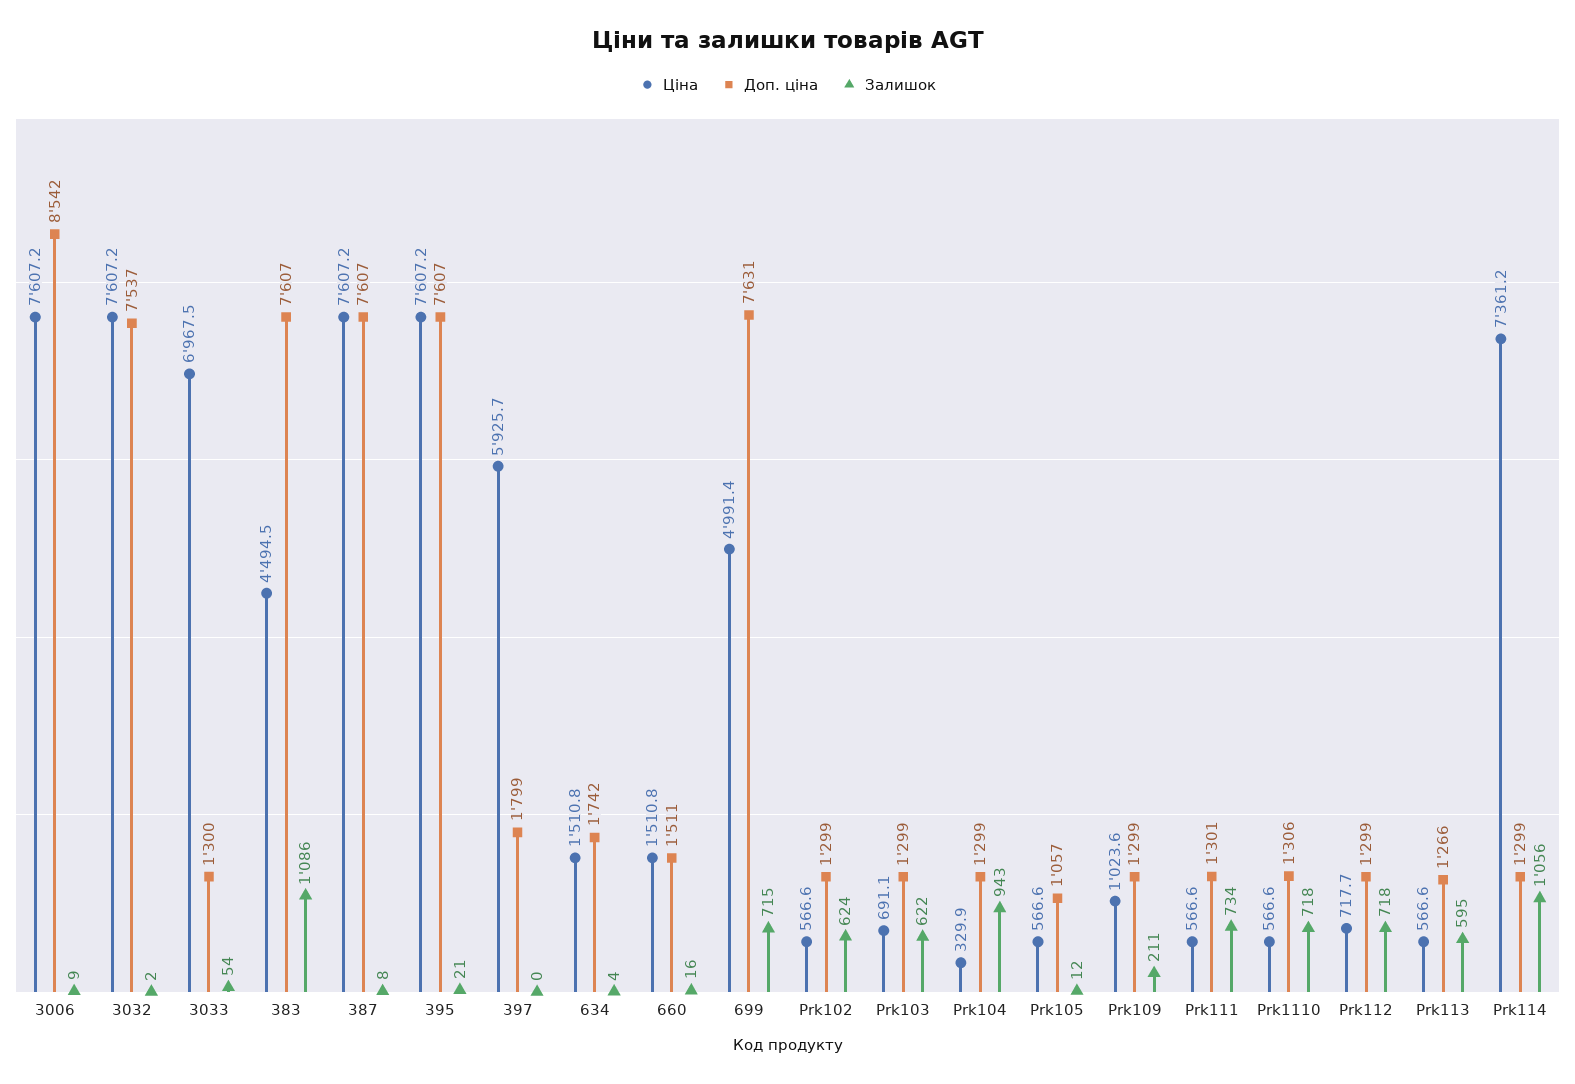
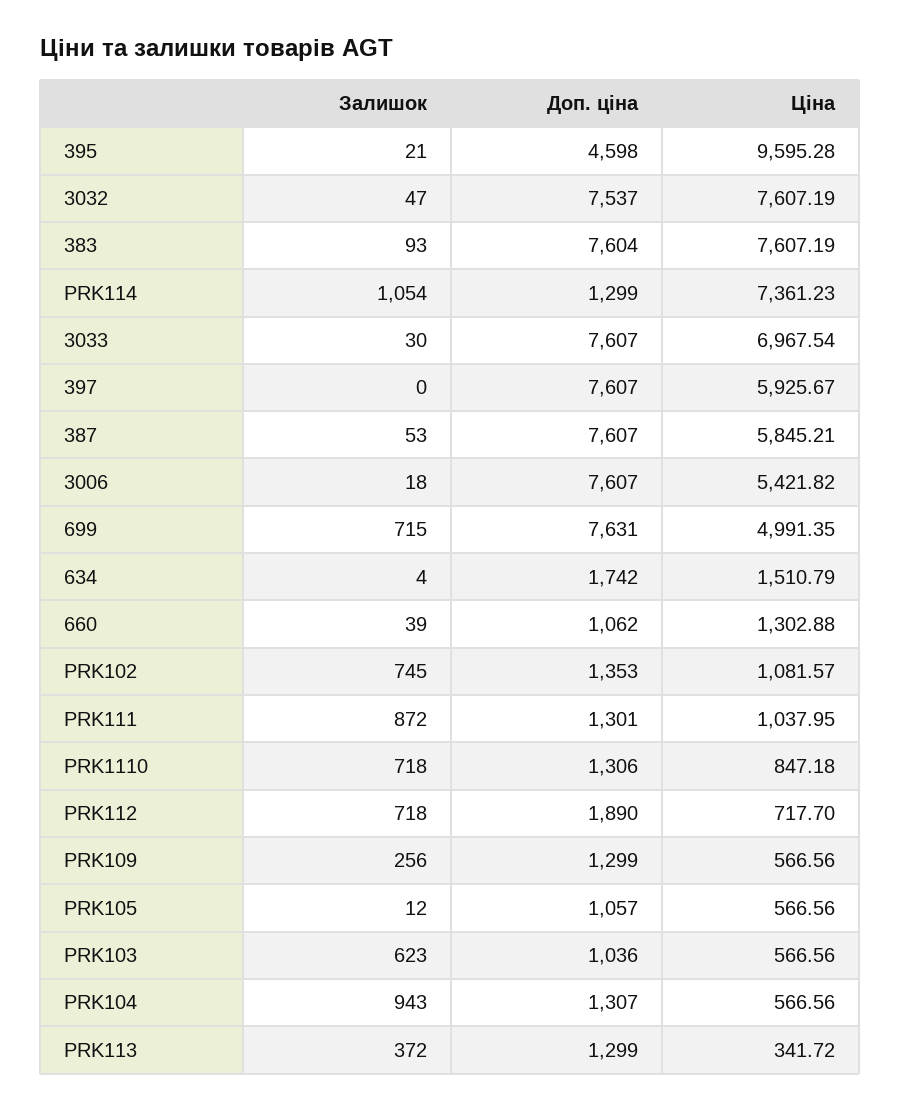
Ціна, 3006: 7607.2 -> 5421.82
Доп. ціна, 3006: 8542 -> 7607
Залишок, 3006: 9 -> 18
Залишок, 3032: 2 -> 47
Доп. ціна, 3033: 1300 -> 7607
Залишок, 3033: 54 -> 30
Ціна, 383: 4494.5 -> 7607.19
Доп. ціна, 383: 7607 -> 7604
Залишок, 383: 1086 -> 93
Ціна, 387: 7607.2 -> 5845.21
Залишок, 387: 8 -> 53
Ціна, 395: 7607.2 -> 9595.28
Доп. ціна, 395: 7607 -> 4598
Доп. ціна, 397: 1799 -> 7607
Ціна, 660: 1510.8 -> 1302.88
Доп. ціна, 660: 1511 -> 1062
Залишок, 660: 16 -> 39
Ціна, Prk102: 566.6 -> 1081.57
Доп. ціна, Prk102: 1299 -> 1353
Залишок, Prk102: 624 -> 745
Ціна, Prk103: 691.1 -> 566.56
Доп. ціна, Prk103: 1299 -> 1036
Залишок, Prk103: 622 -> 623
Ціна, Prk104: 329.9 -> 566.56
Доп. ціна, Prk104: 1299 -> 1307
Ціна, Prk109: 1023.6 -> 566.56
Залишок, Prk109: 211 -> 256
Ціна, Prk111: 566.6 -> 1037.95
Залишок, Prk111: 734 -> 872
Ціна, Prk1110: 566.6 -> 847.18
Доп. ціна, Prk112: 1299 -> 1890
Ціна, Prk113: 566.6 -> 341.72
Доп. ціна, Prk113: 1266 -> 1299
Залишок, Prk113: 595 -> 372
Залишок, Prk114: 1056 -> 1054

